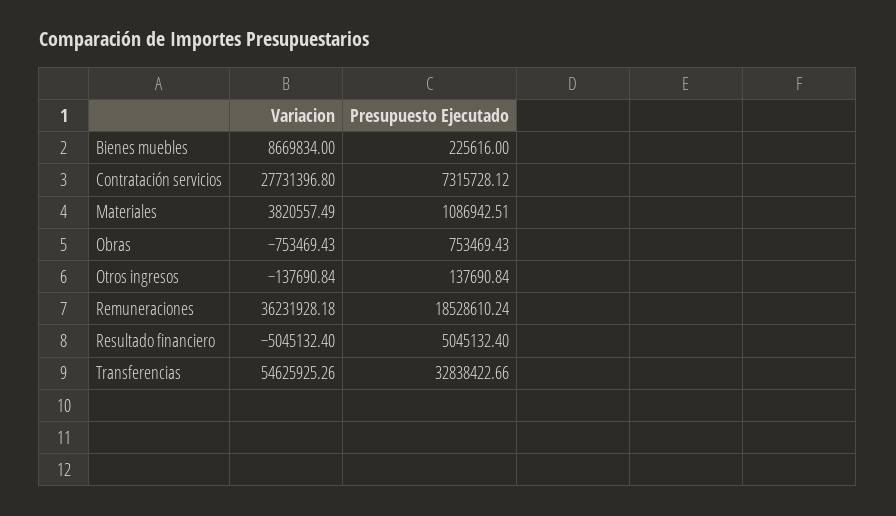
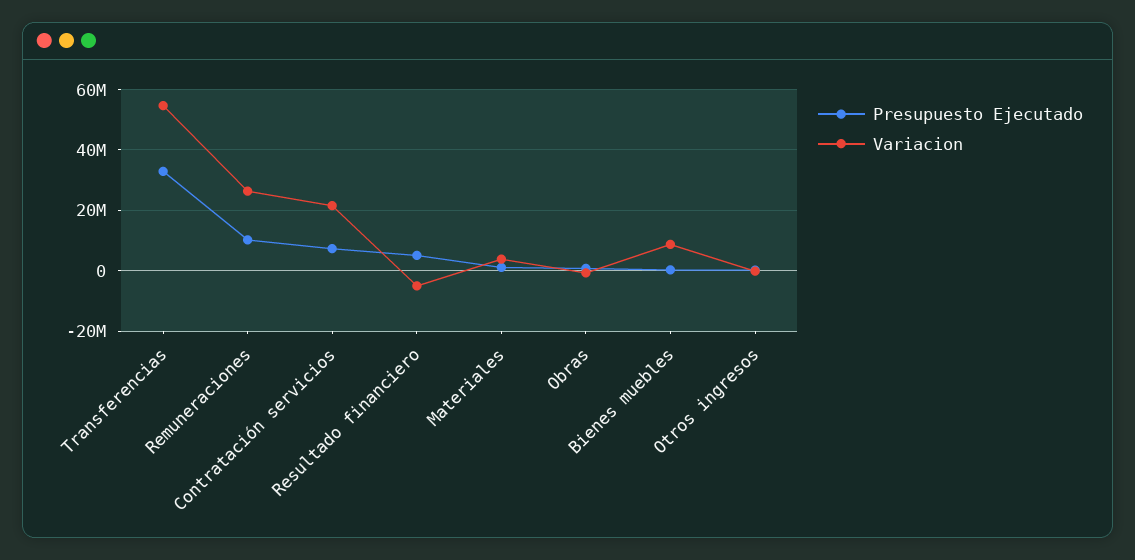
Variacion, Contratación servicios: 27731396.8 -> 22000000
Variacion, Remuneraciones: 36231928.18 -> 26000000
Presupuesto Ejecutado, Remuneraciones: 18528610.24 -> 10000000

